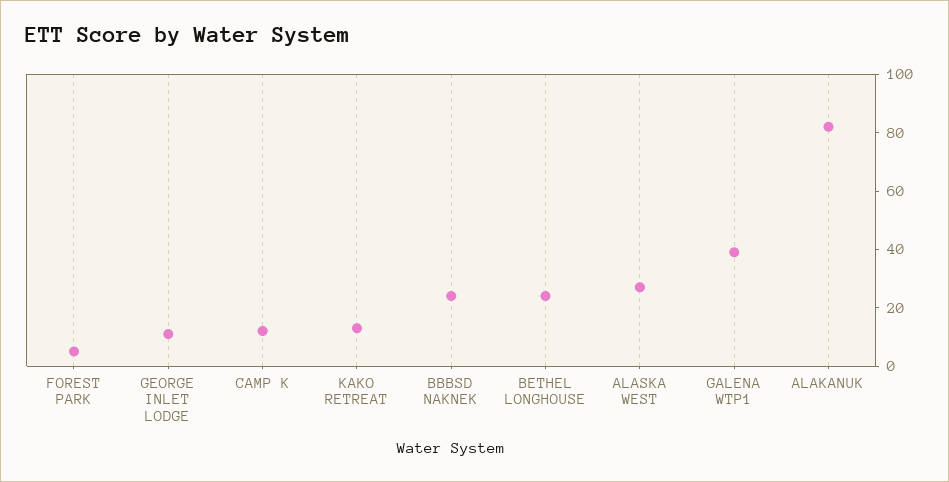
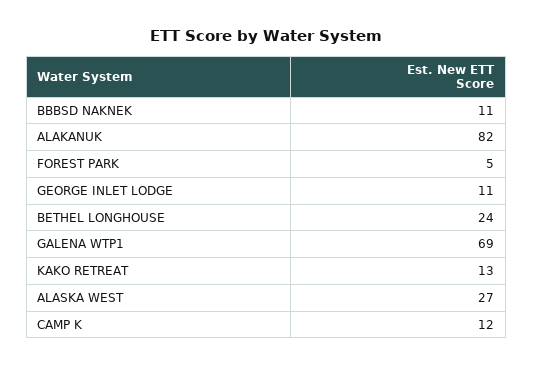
BBBSD NAKNEK: 25 -> 11
GALENA WTP1: 40 -> 69

